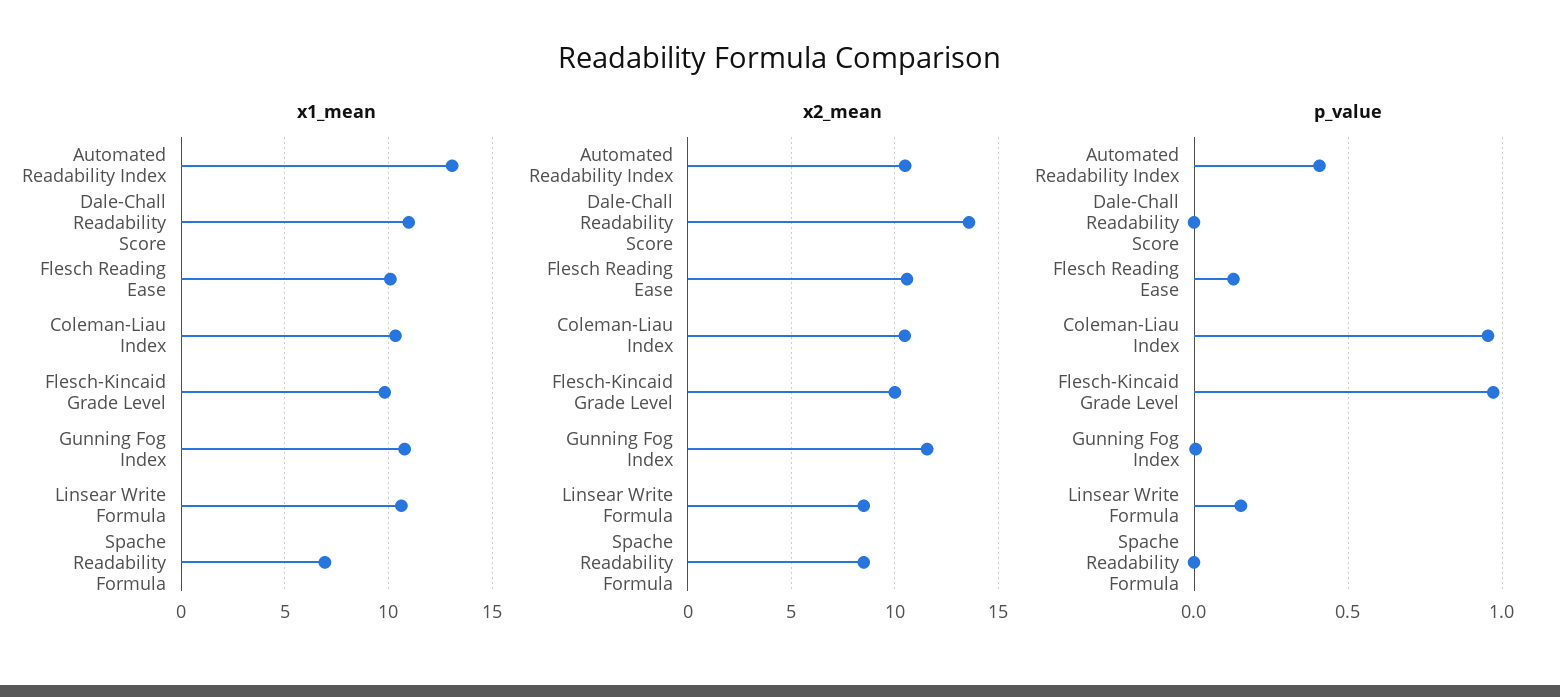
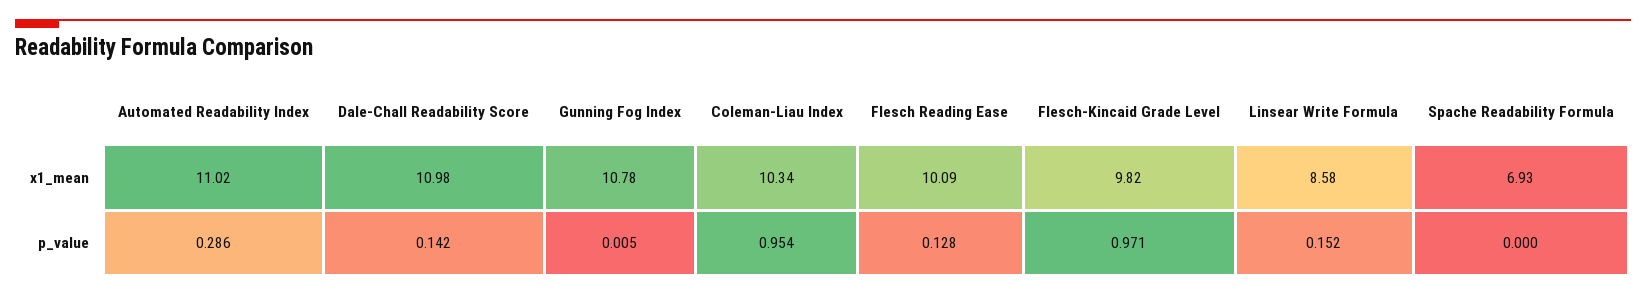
x1_mean, Automated Readability Index: 13 -> 11.02
x1_mean, Linsear Write Formula: 10.5 -> 8.58
x2_mean, Automated Readability Index: 10.5 -> none
x2_mean, Dale-Chall Readability Score: 13.5 -> none
x2_mean, Flesch Reading Ease: 10.5 -> none
x2_mean, Coleman-Liau Index: 10.5 -> none
x2_mean, Flesch-Kincaid Grade Level: 10 -> none
x2_mean, Gunning Fog Index: 11.5 -> none
x2_mean, Linsear Write Formula: 8.5 -> none
x2_mean, Spache Readability Formula: 8.5 -> none
p_value, Automated Readability Index: 0.4 -> 0.286
p_value, Dale-Chall Readability Score: 0 -> 0.142

